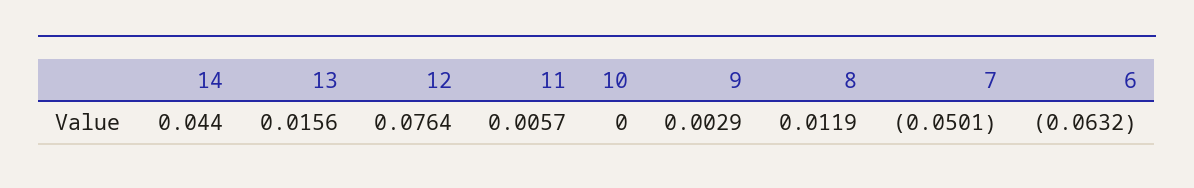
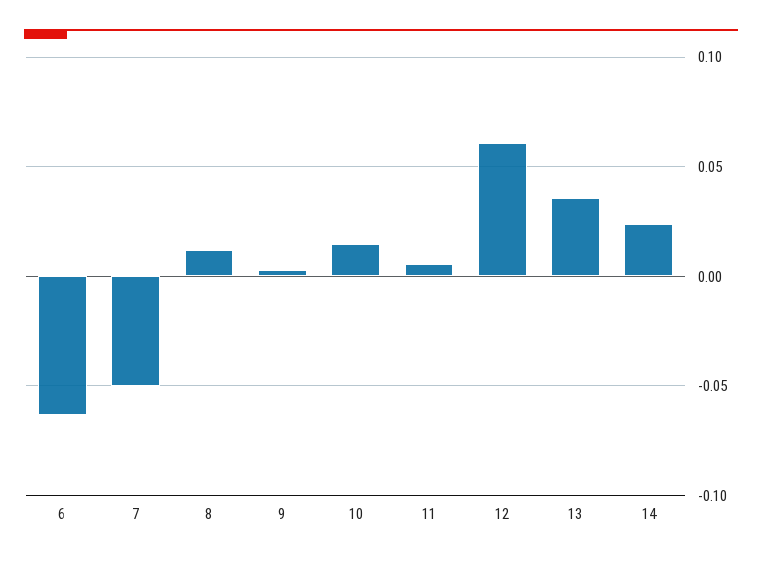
14: 0.044 -> 0.025
13: 0.0156 -> 0.035
12: 0.0764 -> 0.06
10: 0 -> 0.015

